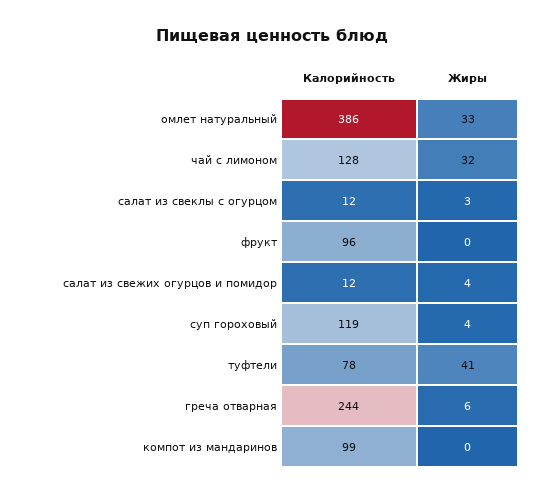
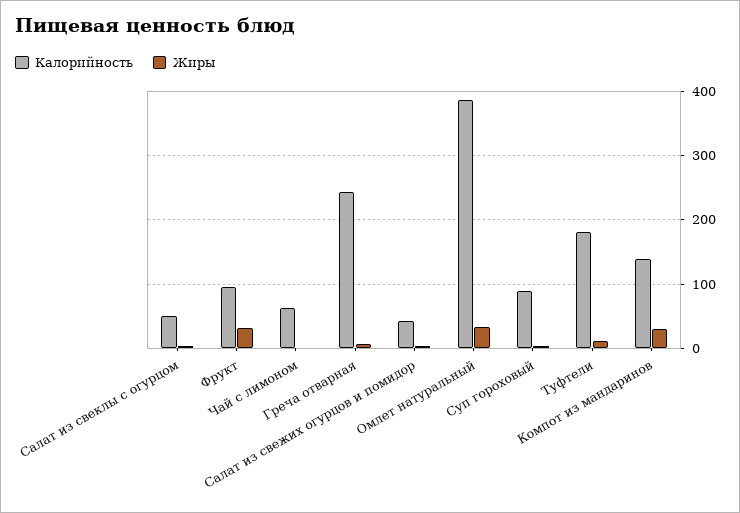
Калорийность, чай с лимоном: 128 -> 60
Жиры, чай с лимоном: 32 -> 0
Калорийность, салат из свеклы с огурцом: 12 -> 50
Жиры, фрукт: 0 -> 30
Калорийность, салат из свежих огурцов и помидор: 12 -> 40
Калорийность, суп гороховый: 119 -> 90
Калорийность, туфтели: 78 -> 180
Жиры, туфтели: 41 -> 10
Калорийность, компот из мандаринов: 99 -> 140
Жиры, компот из мандаринов: 0 -> 30

